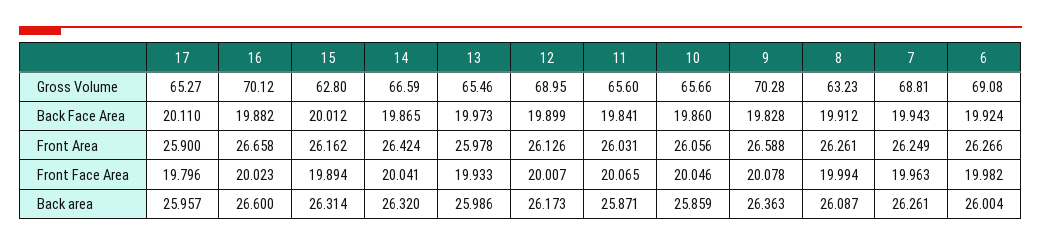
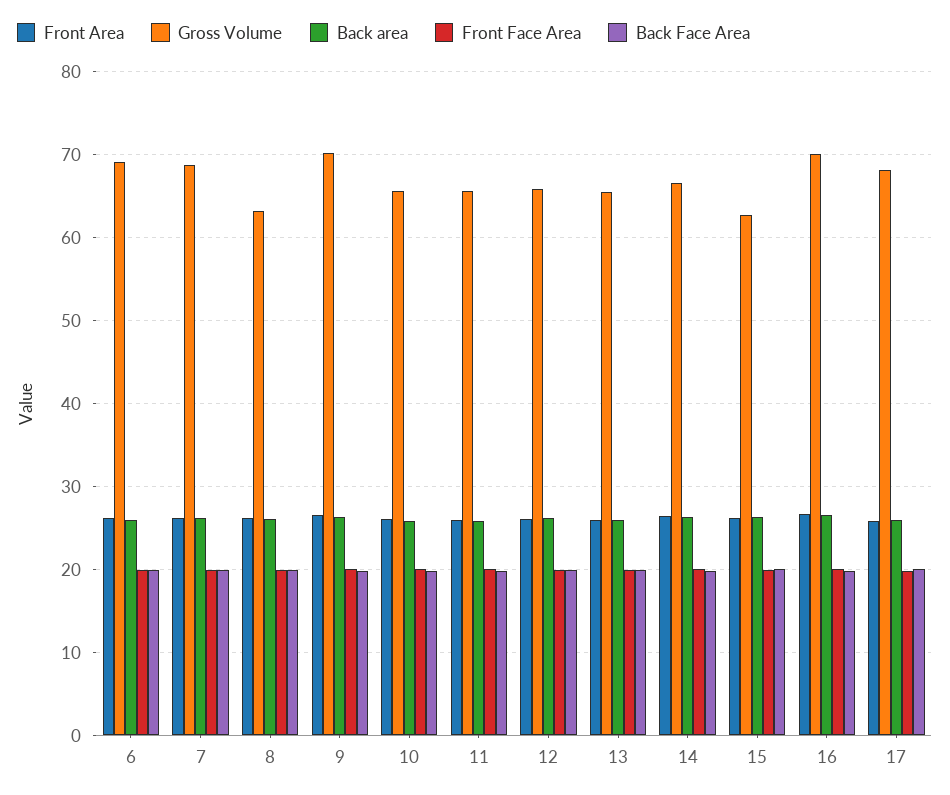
Gross Volume, 17: 65.27 -> 68
Gross Volume, 12: 68.95 -> 66

